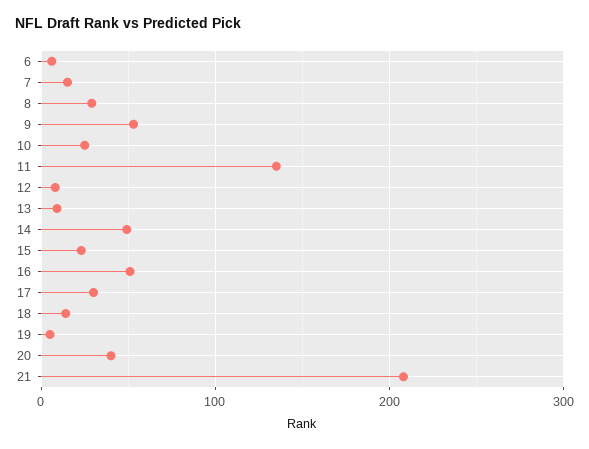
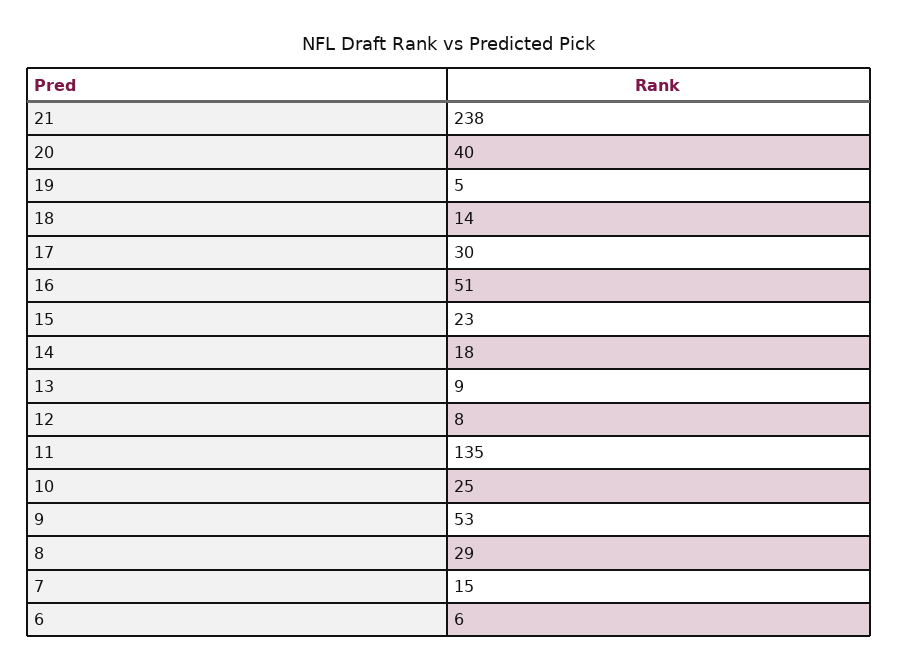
14: 50 -> 18
21: 210 -> 238

